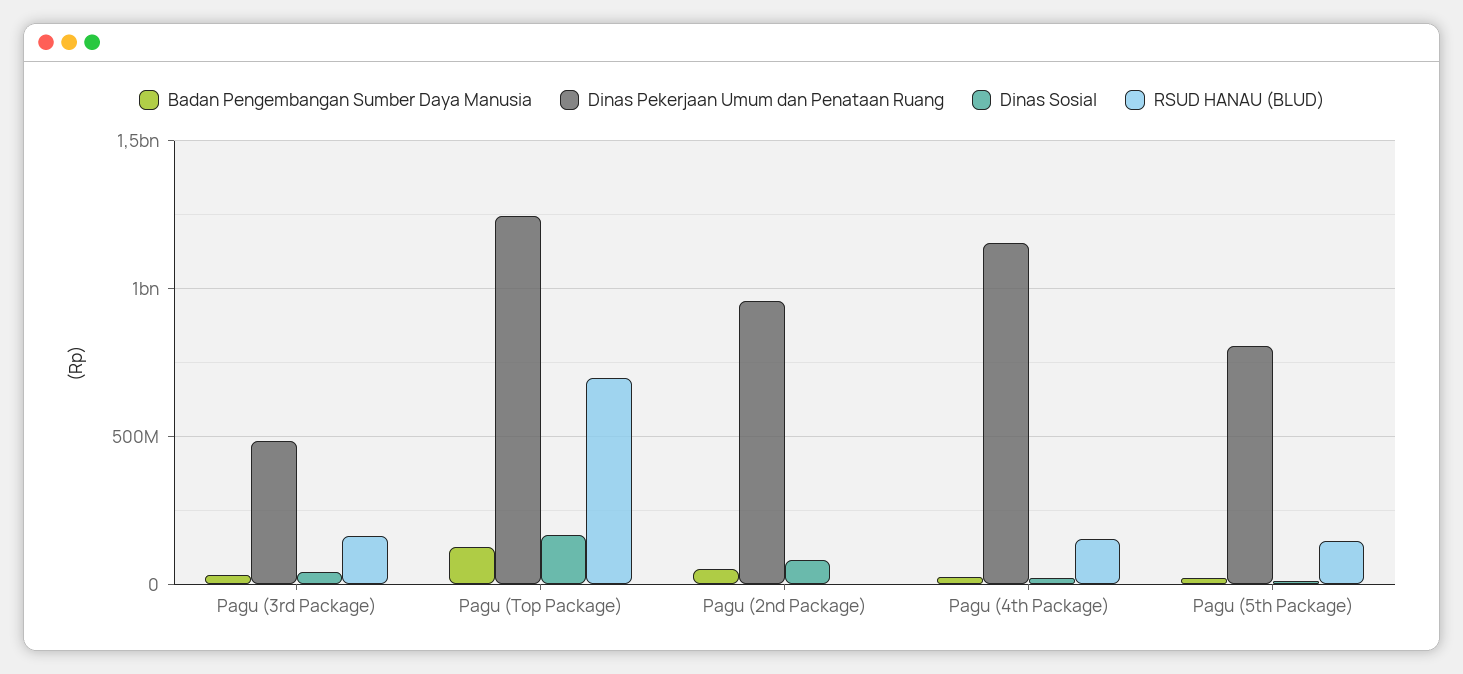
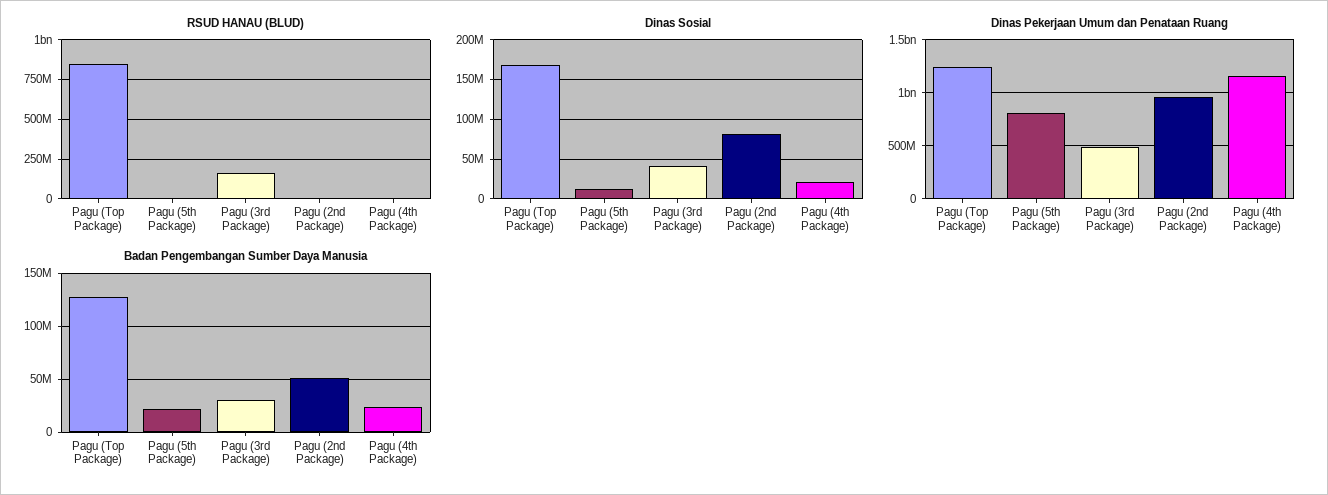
RSUD HANAU (BLUD), Pagu (Top Package): 700000000 -> 850000000
RSUD HANAU (BLUD), Pagu (4th Package): 150000000 -> 0
RSUD HANAU (BLUD), Pagu (5th Package): 150000000 -> 0

